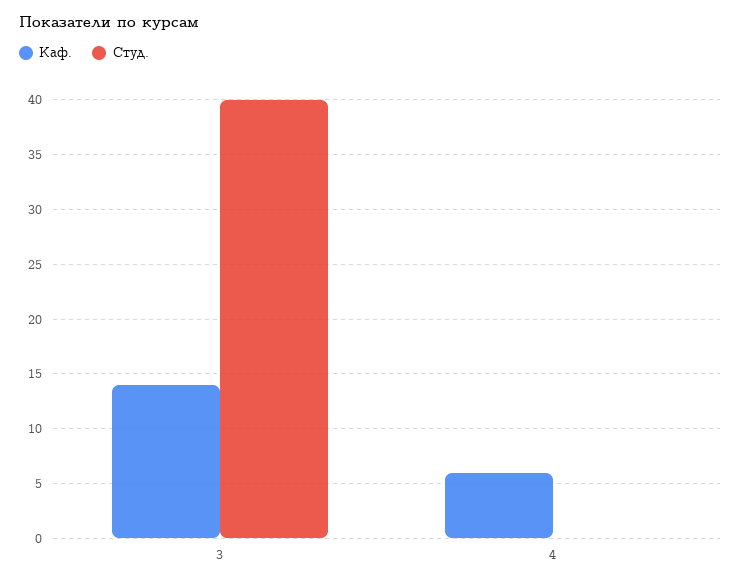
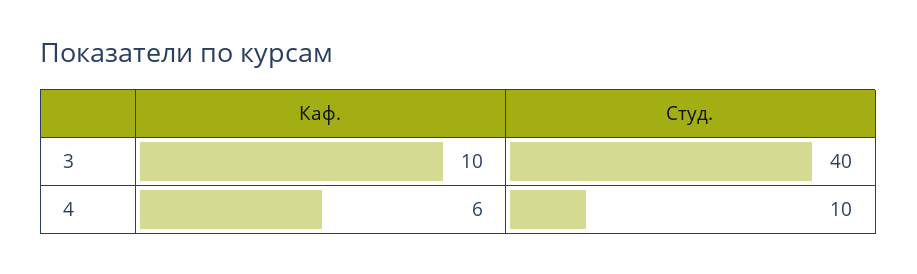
Каф., 3: 14 -> 10
Студ., 4: 0 -> 10

